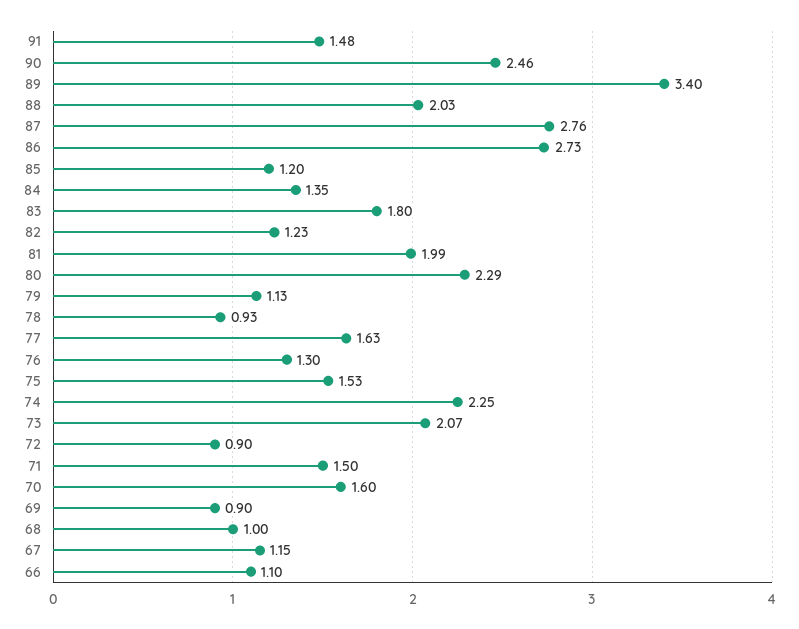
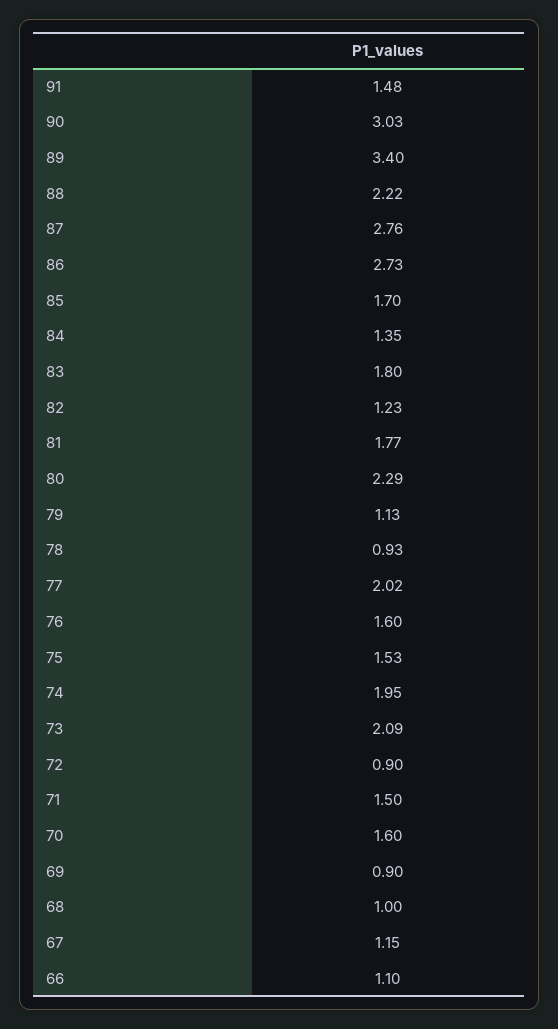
90: 2.46 -> 3.03
88: 2.03 -> 2.22
85: 1.2 -> 1.7
81: 1.99 -> 1.77
77: 1.63 -> 2.02
76: 1.3 -> 1.6
74: 2.25 -> 1.95
73: 2.07 -> 2.09

